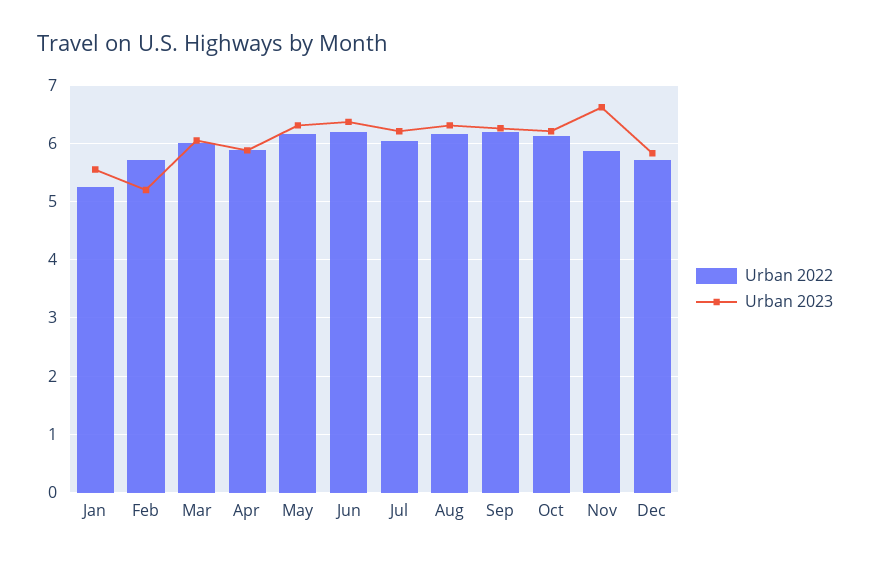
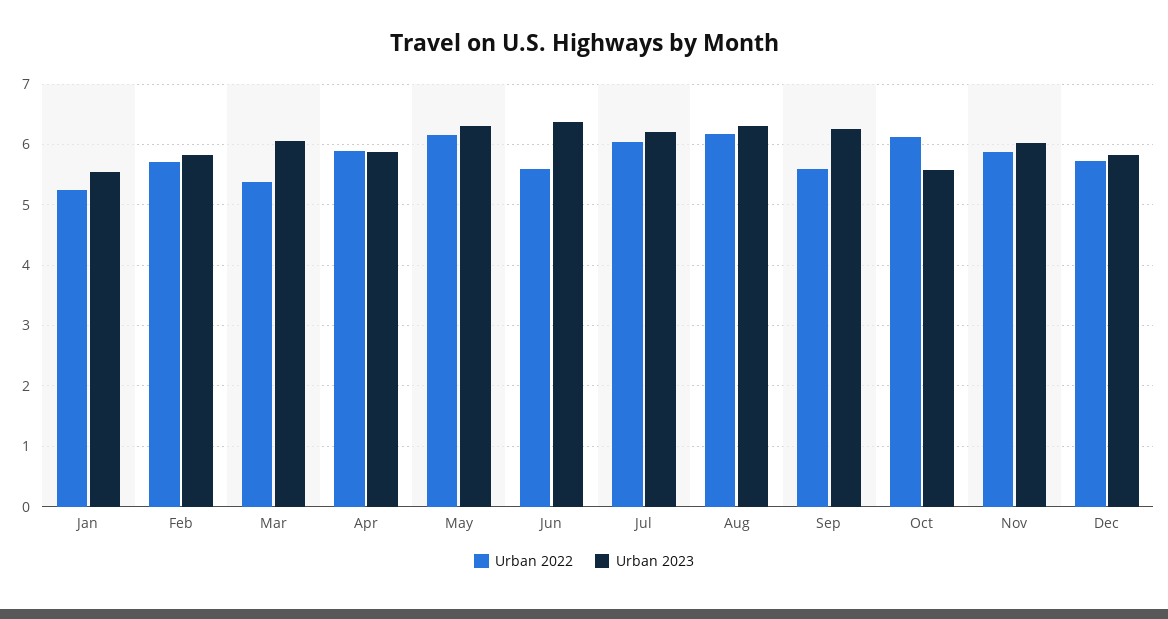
Urban 2023, Feb: 5.2 -> 5.8
Urban 2022, Mar: 6 -> 5.4
Urban 2022, Jun: 6.2 -> 5.6
Urban 2022, Sep: 6.2 -> 5.6
Urban 2023, Oct: 6.2 -> 5.6
Urban 2023, Nov: 6.6 -> 6

